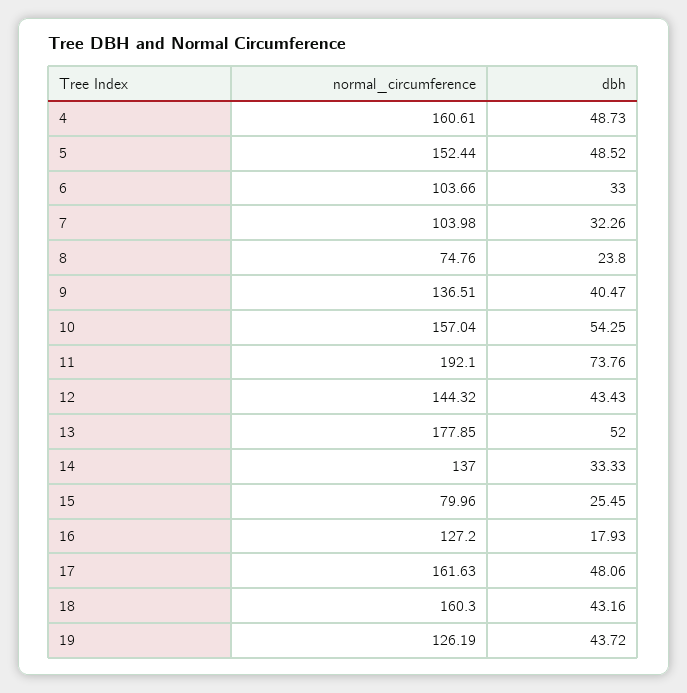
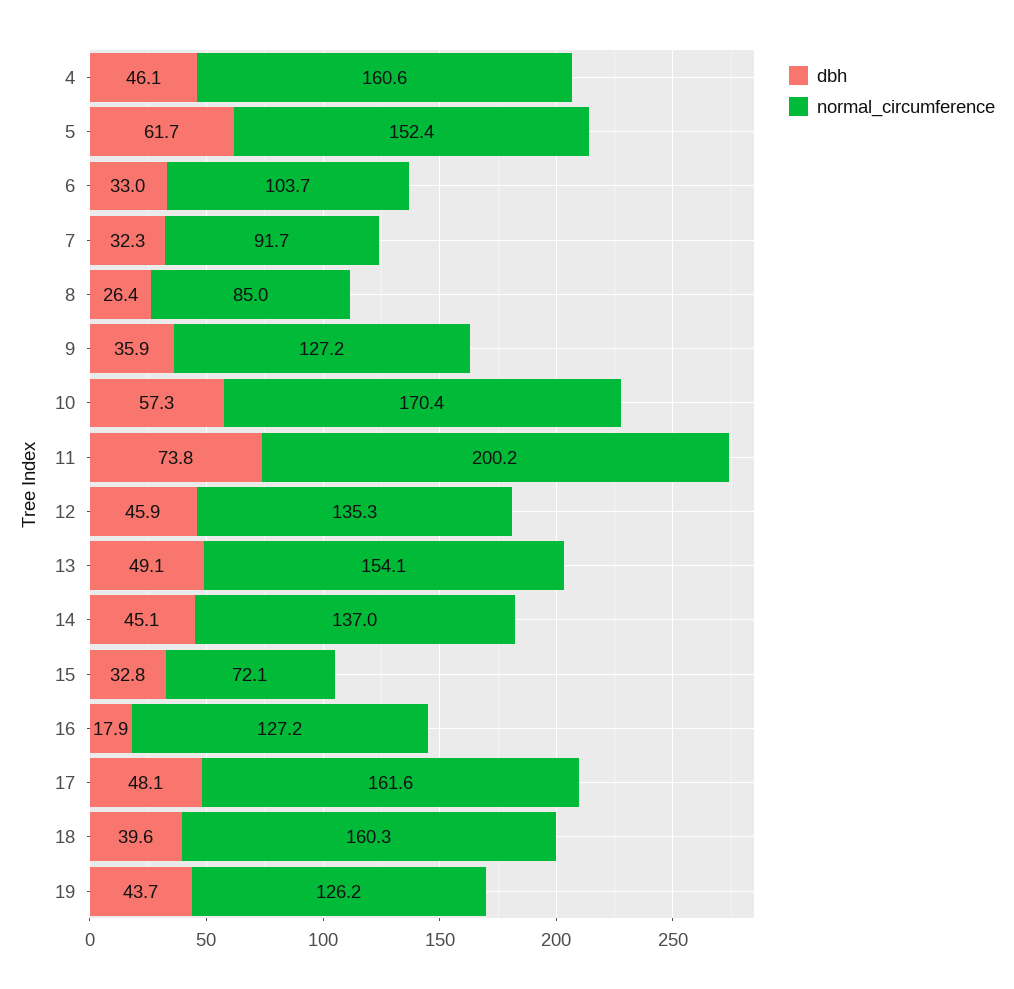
dbh, 4: 48.73 -> 46.1
dbh, 5: 48.52 -> 61.7
normal_circumference, 7: 103.98 -> 91.7
normal_circumference, 8: 74.76 -> 85
dbh, 8: 23.8 -> 26.4
normal_circumference, 9: 136.51 -> 127.2
dbh, 9: 40.47 -> 35.9
normal_circumference, 10: 157.04 -> 170.4
dbh, 10: 54.25 -> 57.3
normal_circumference, 11: 192.1 -> 200.2
normal_circumference, 12: 144.32 -> 135.3
dbh, 12: 43.43 -> 45.9
normal_circumference, 13: 177.85 -> 154.1
dbh, 13: 52 -> 49.1
dbh, 14: 33.33 -> 45.1
normal_circumference, 15: 79.96 -> 72.1
dbh, 15: 25.45 -> 32.8
dbh, 18: 43.16 -> 39.6

